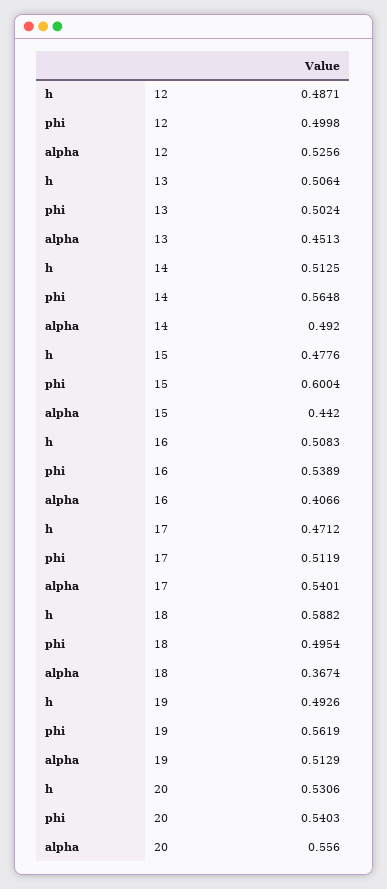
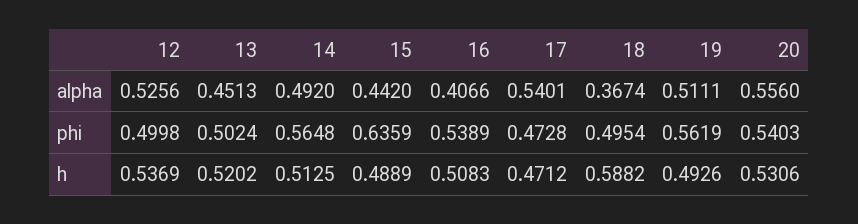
h, 12: 0.4871 -> 0.5369
h, 13: 0.5064 -> 0.5202
h, 15: 0.4776 -> 0.4889
phi, 15: 0.6004 -> 0.6359
phi, 17: 0.5119 -> 0.4728
alpha, 19: 0.5129 -> 0.5111

